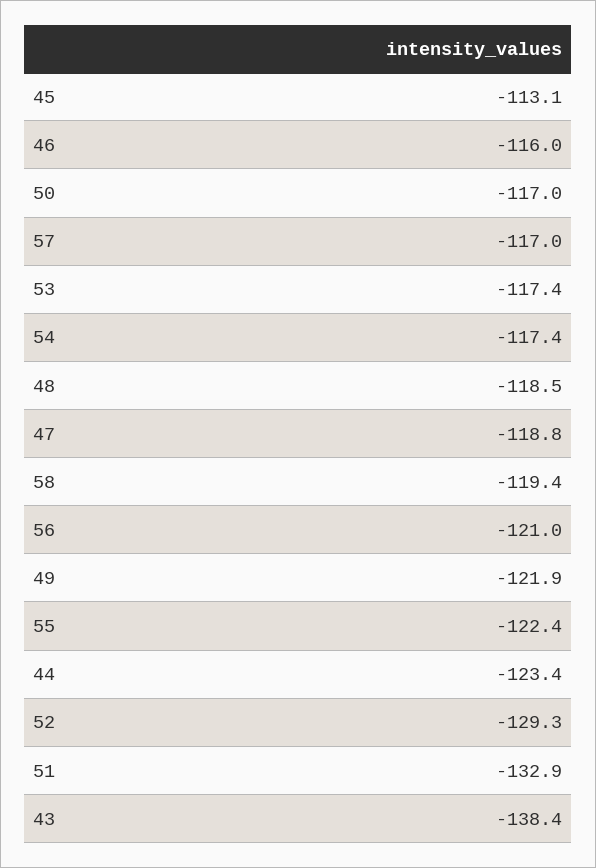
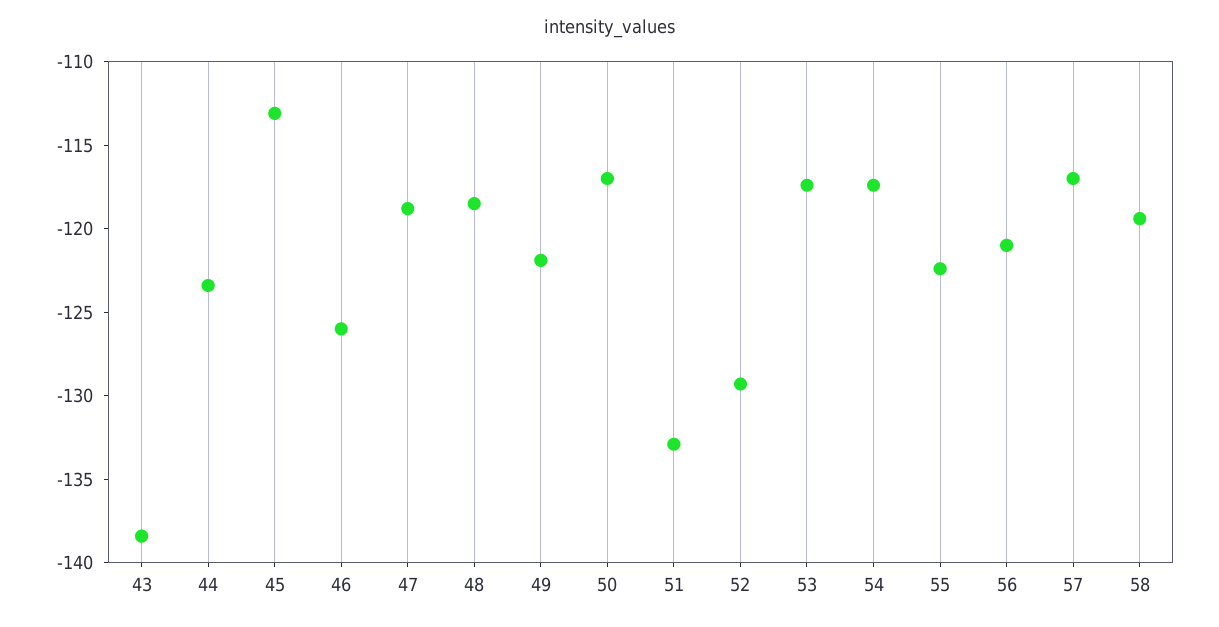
46: -116 -> -126

